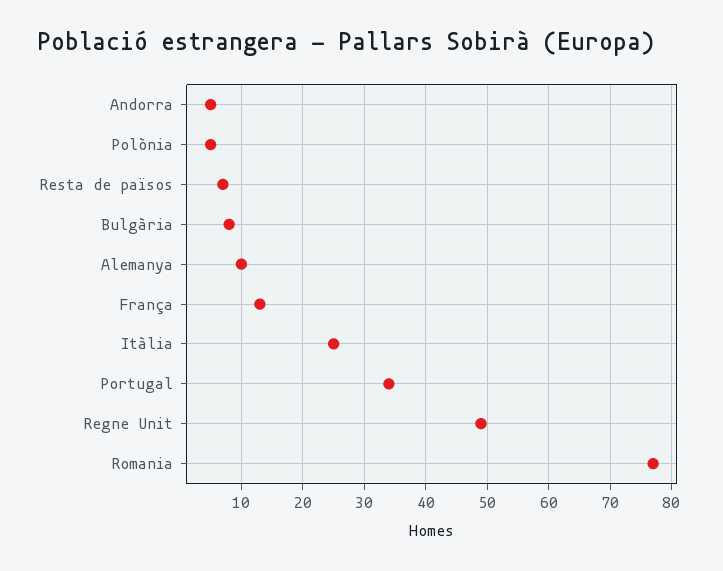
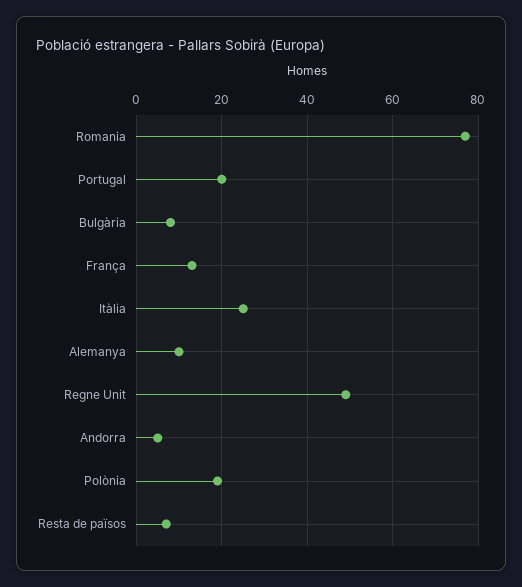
Polònia: 5 -> 20
Portugal: 34 -> 20

